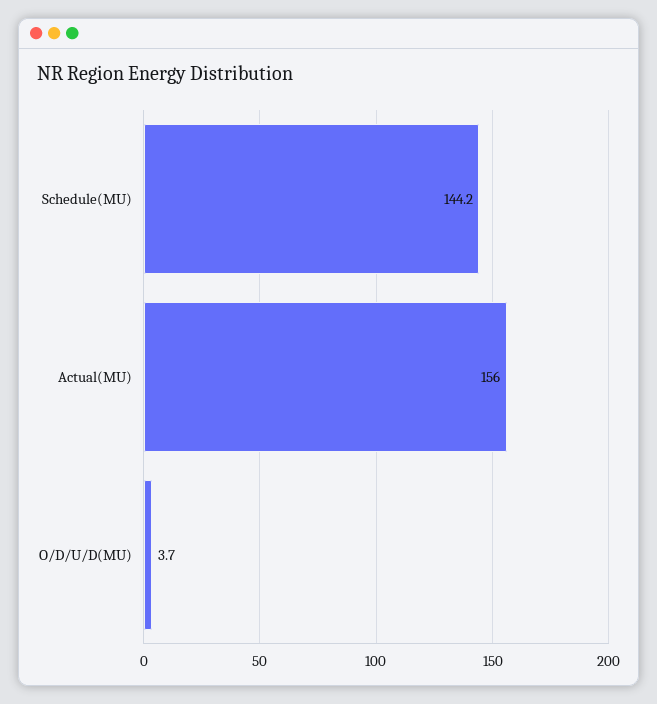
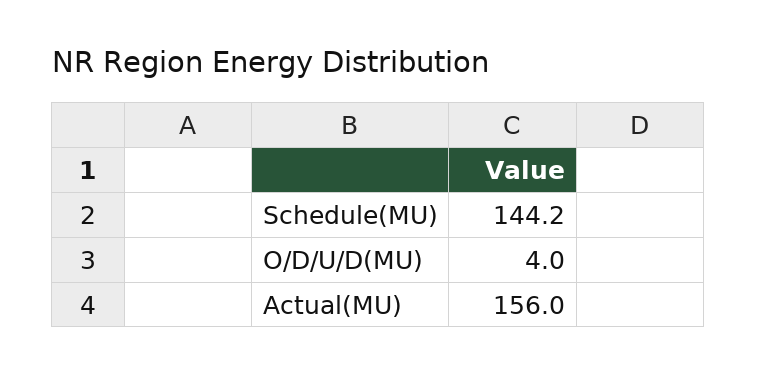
O/D/U/D(MU): 3.7 -> 4

